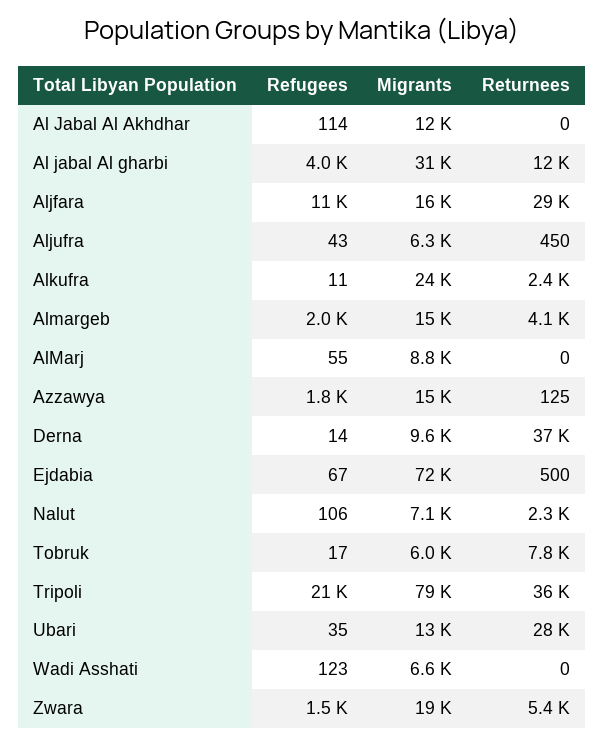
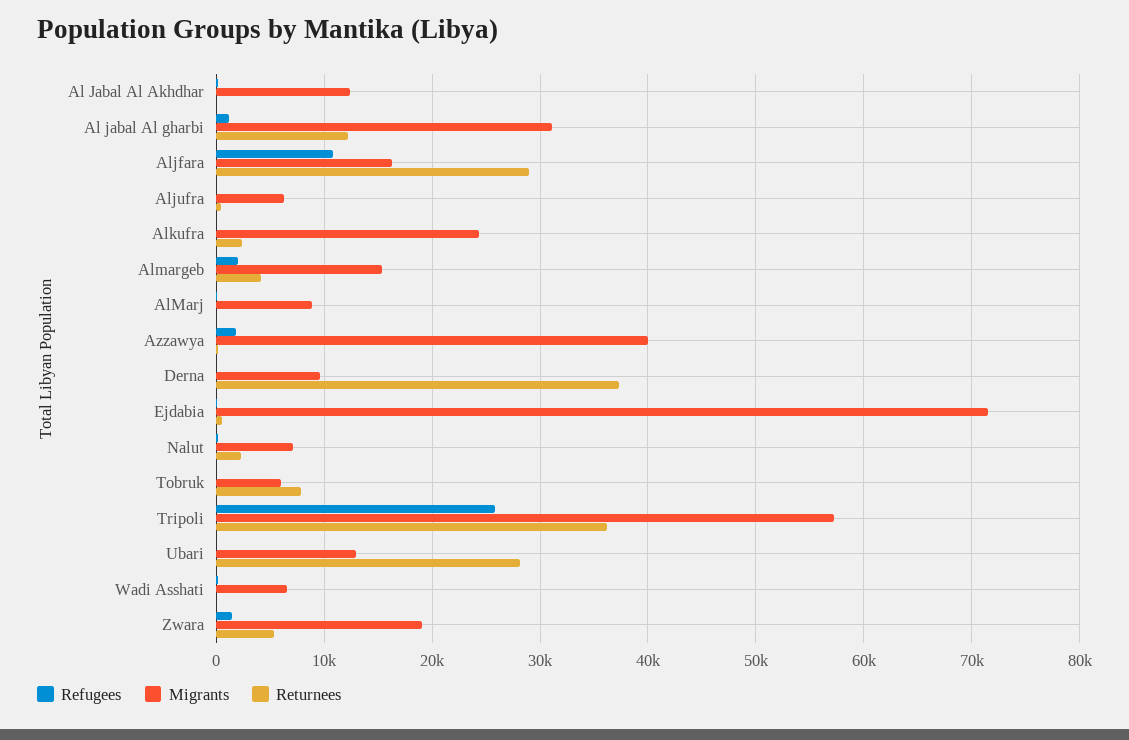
Refugees, Al jabal Al gharbi: 4000 -> 1000
Migrants, Azzawya: 15000 -> 40000
Refugees, Tripoli: 21000 -> 26000
Migrants, Tripoli: 79000 -> 57000

